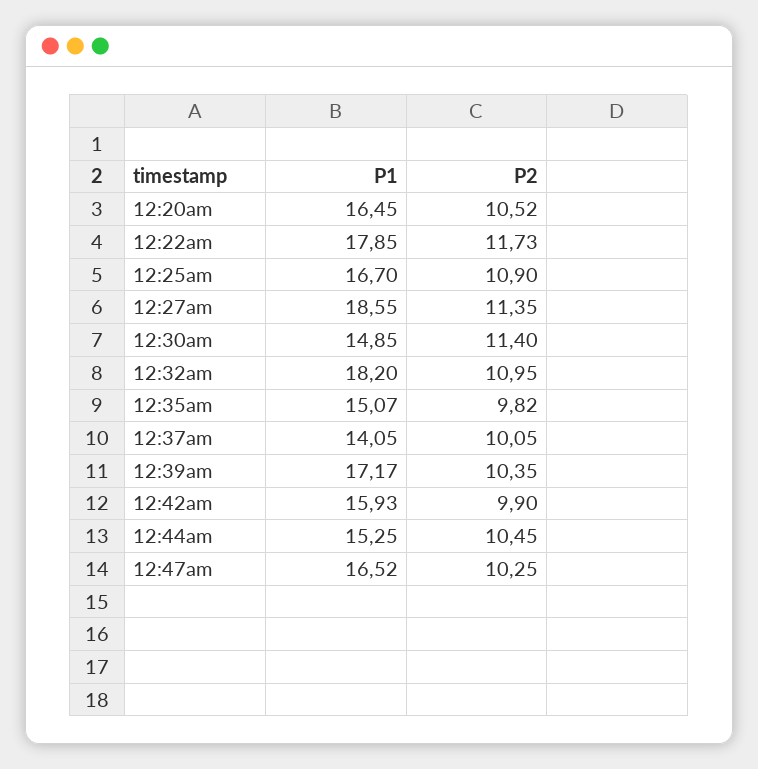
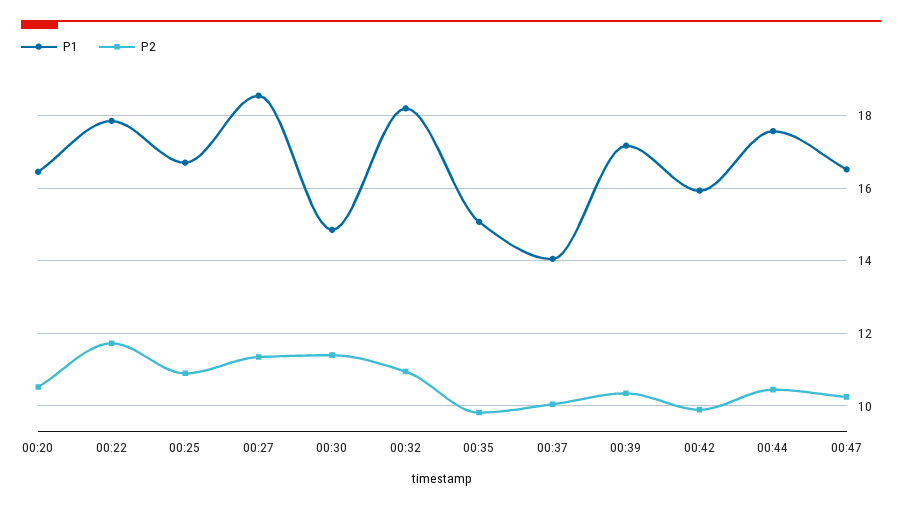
P1, 12:44am: 15.25 -> 17.6

